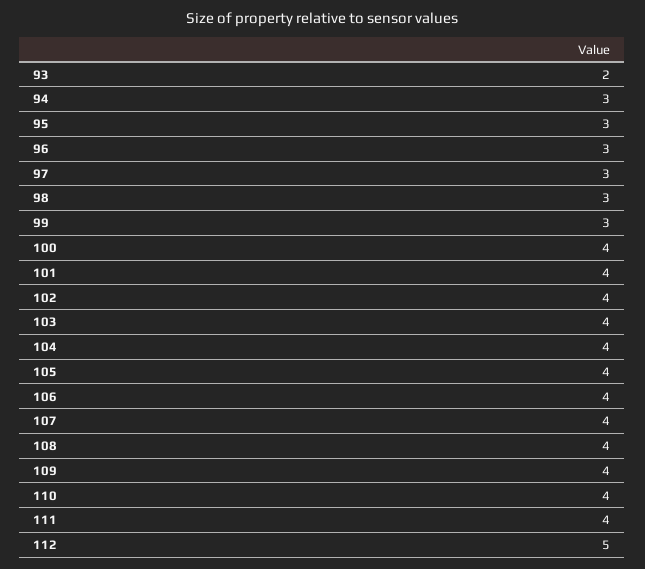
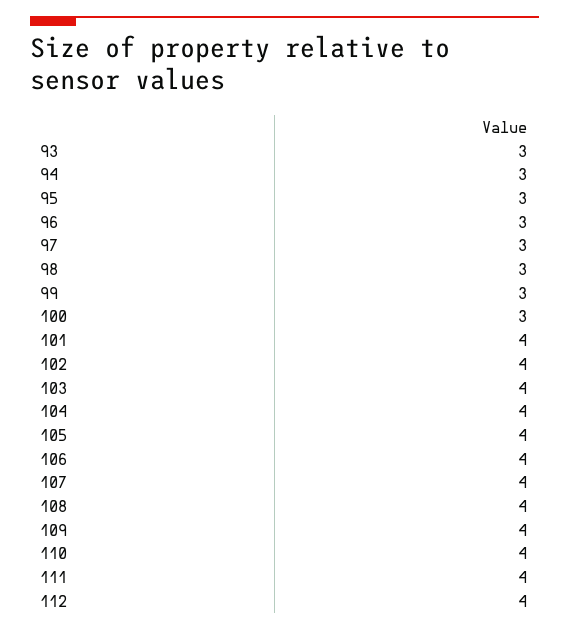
93: 2 -> 3
100: 4 -> 3
112: 5 -> 4

